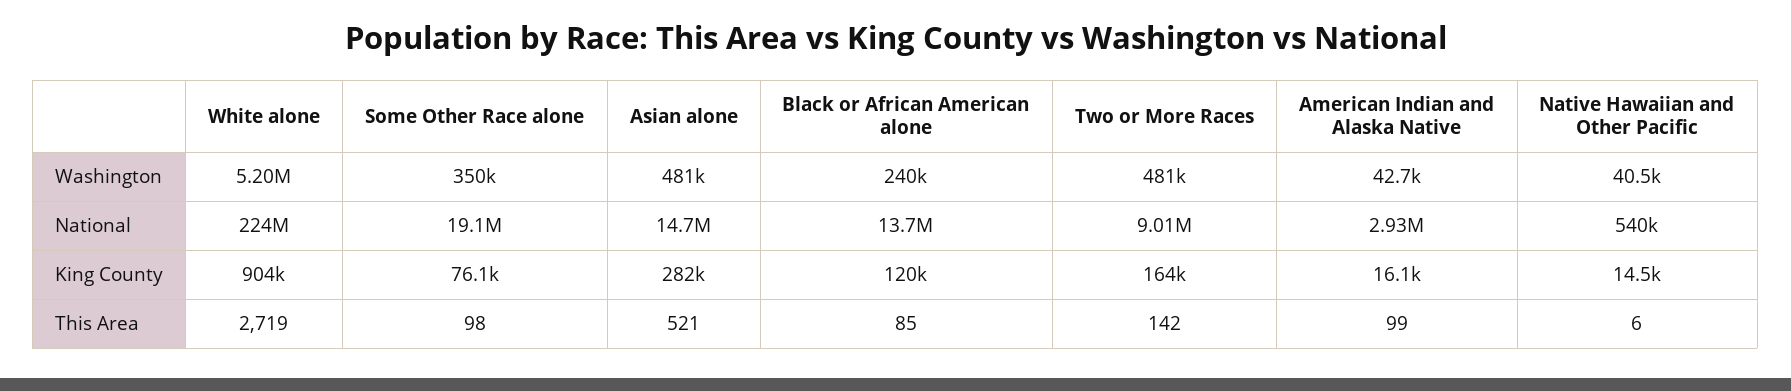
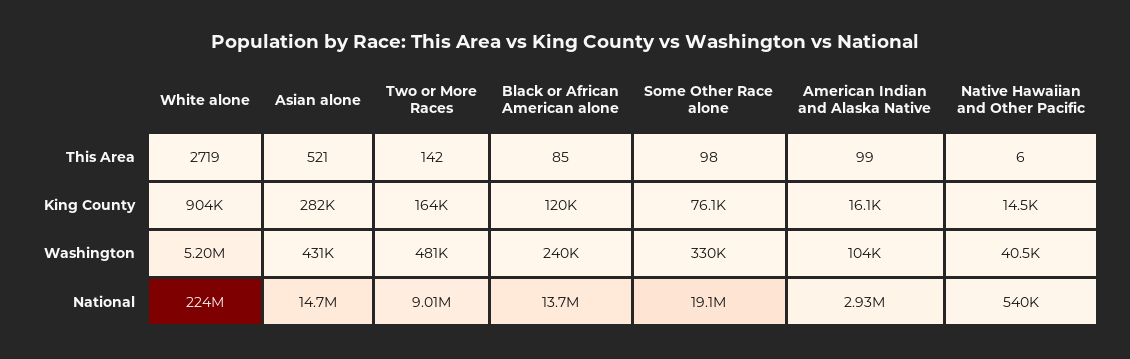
Some Other Race alone, Washington: 350000 -> 330000
Asian alone, Washington: 481000 -> 431000
American Indian and Alaska Native, Washington: 42700 -> 104000

